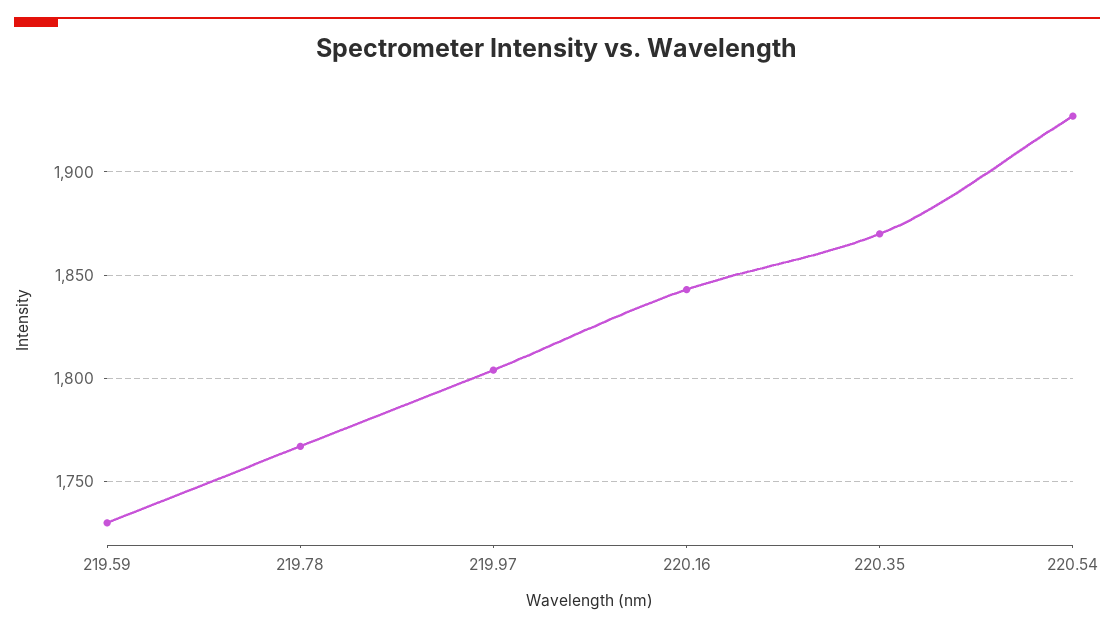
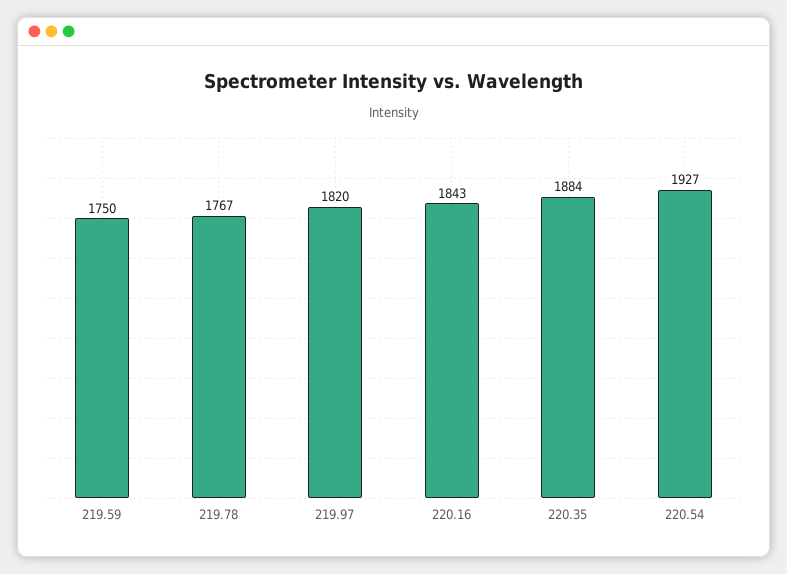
219.59: 1730 -> 1750
219.97: 1805 -> 1820
220.35: 1870 -> 1884

